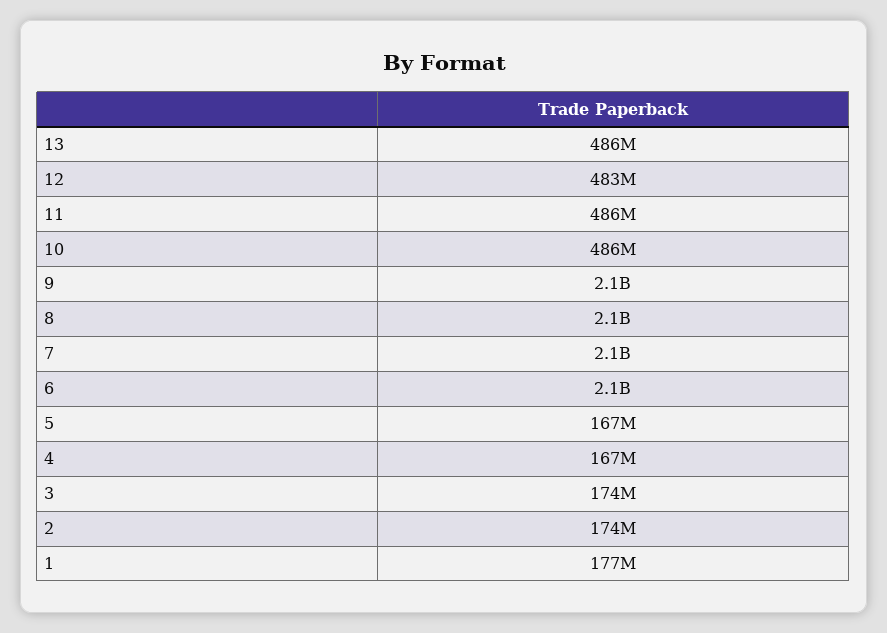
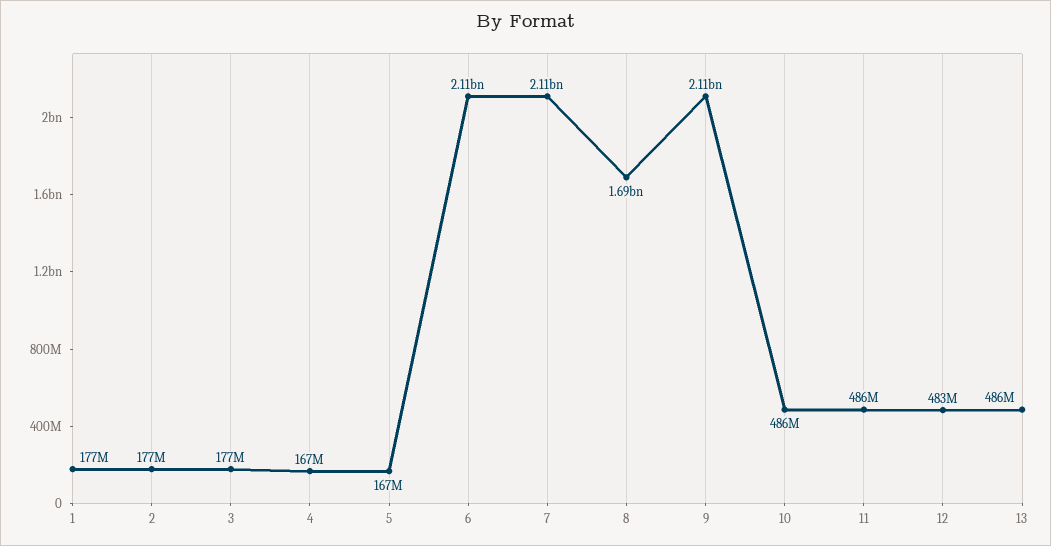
8: 2100000000 -> 1690000000
3: 174000000 -> 177000000
2: 174000000 -> 177000000

